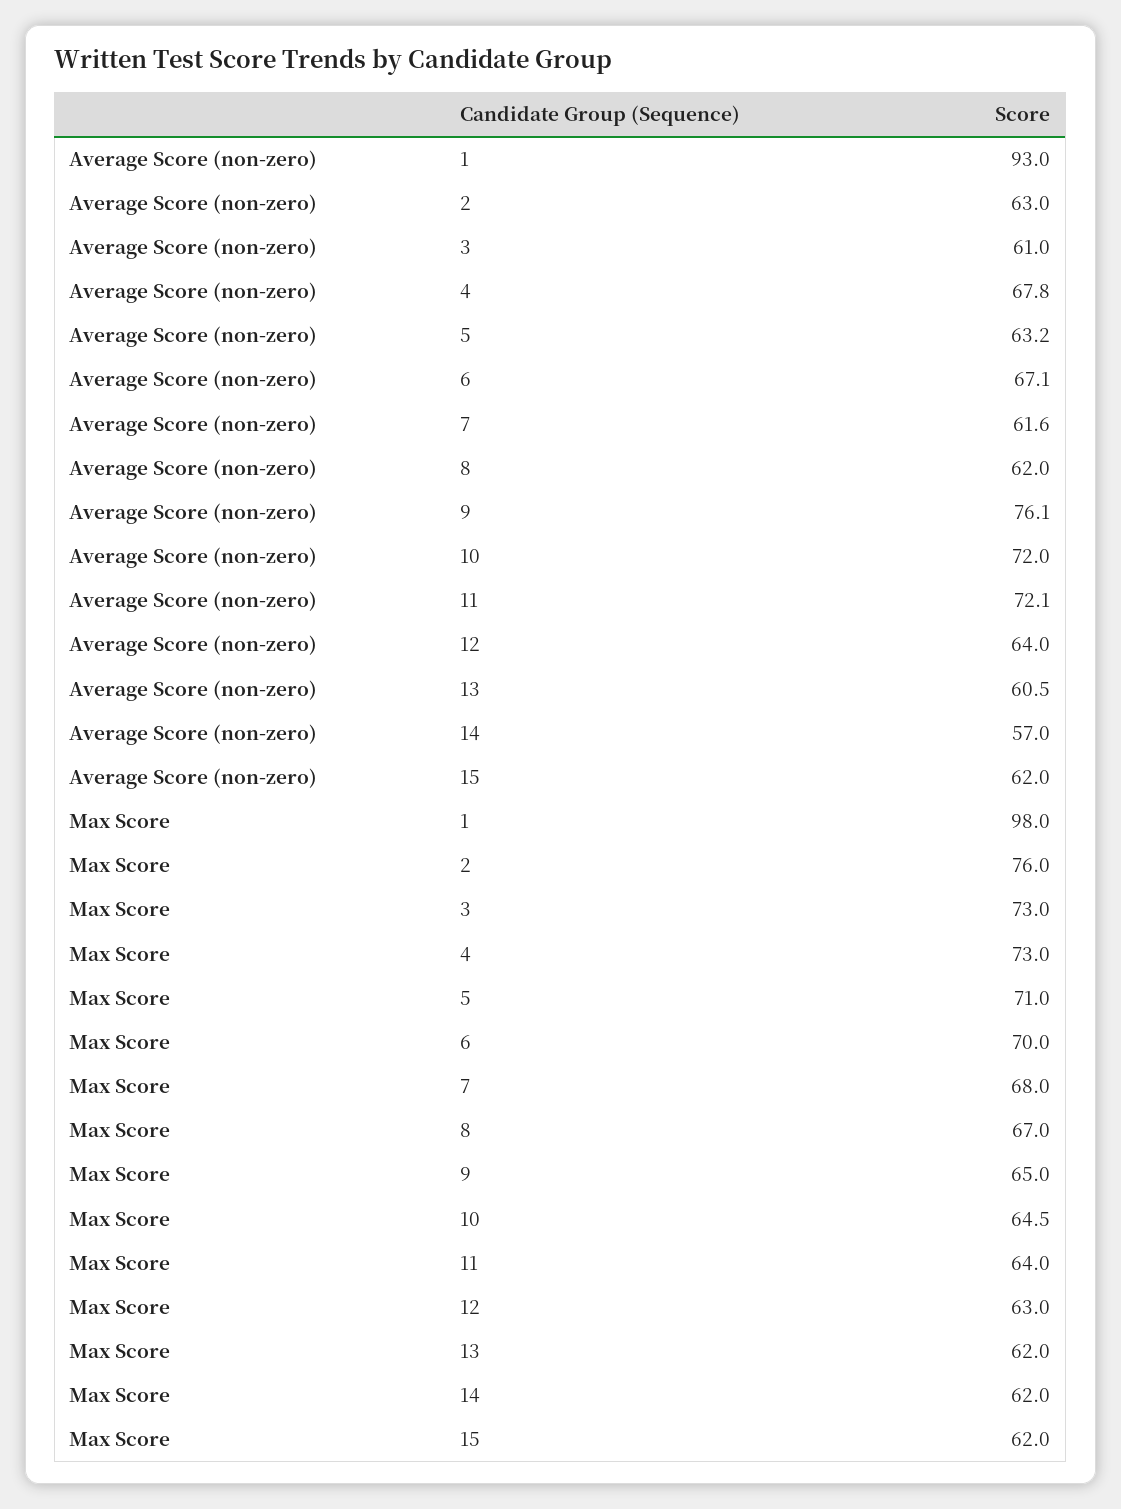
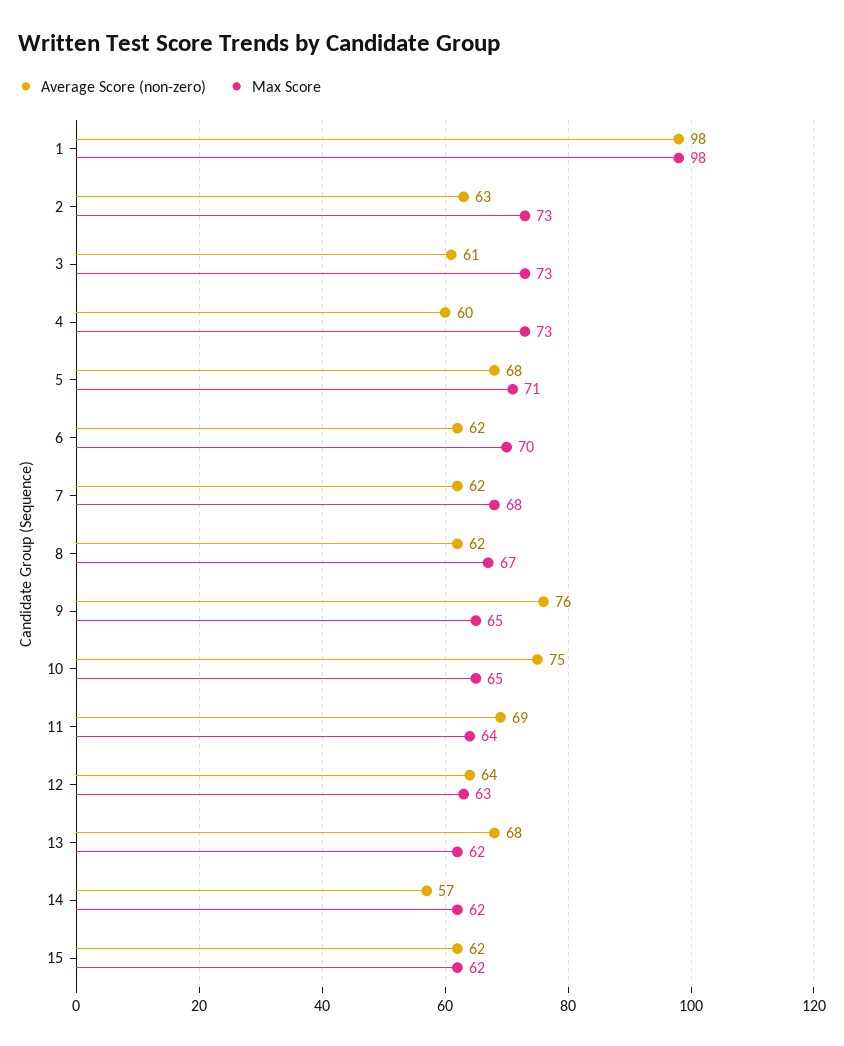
Average Score (non-zero), 1: 93 -> 98
Average Score (non-zero), 4: 67.8 -> 60
Average Score (non-zero), 5: 63.2 -> 68
Average Score (non-zero), 6: 67.1 -> 62
Average Score (non-zero), 10: 72 -> 75
Average Score (non-zero), 11: 72.1 -> 69
Average Score (non-zero), 13: 60.5 -> 68
Max Score, 2: 76 -> 73

